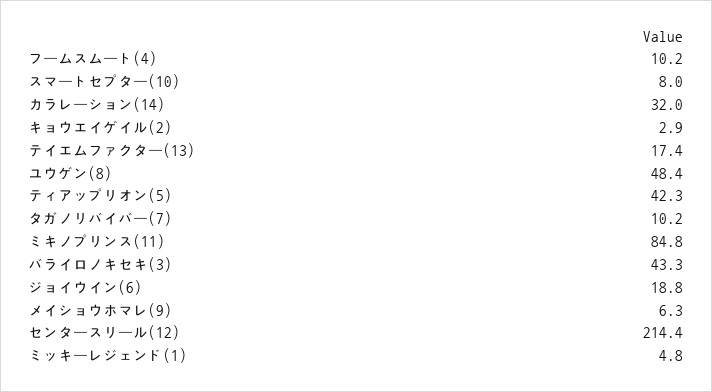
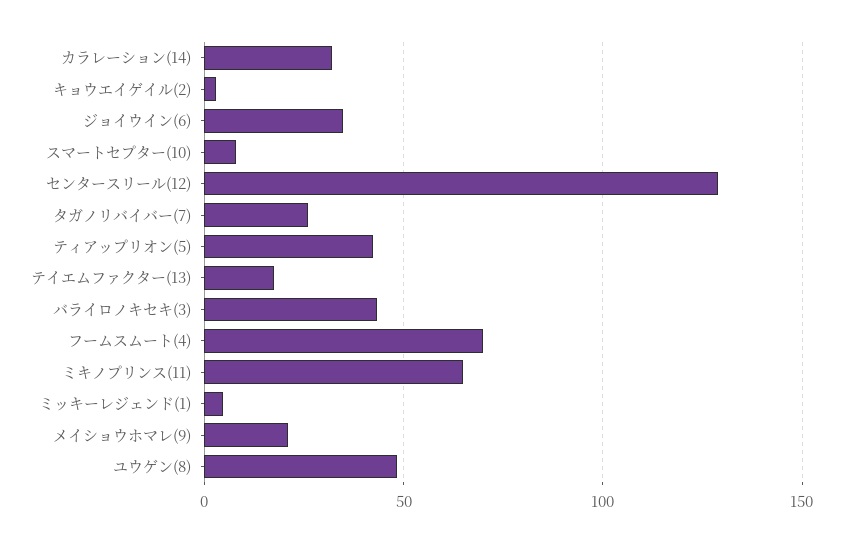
フームスムート(4): 10.2 -> 70
タガノリバイバー(7): 10.2 -> 25
ミキノプリンス(11): 84.8 -> 65
ジョイウイン(6): 18.8 -> 35
メイショウホマレ(9): 6.3 -> 20
センタースリール(12): 214.4 -> 130

